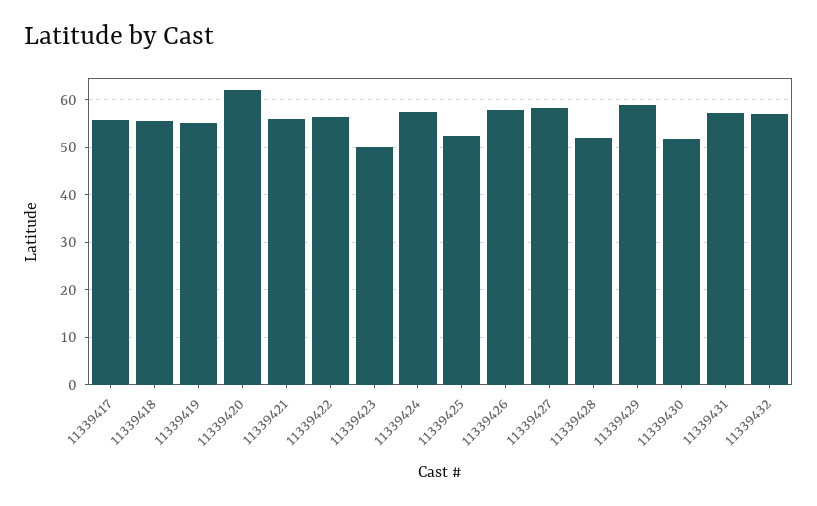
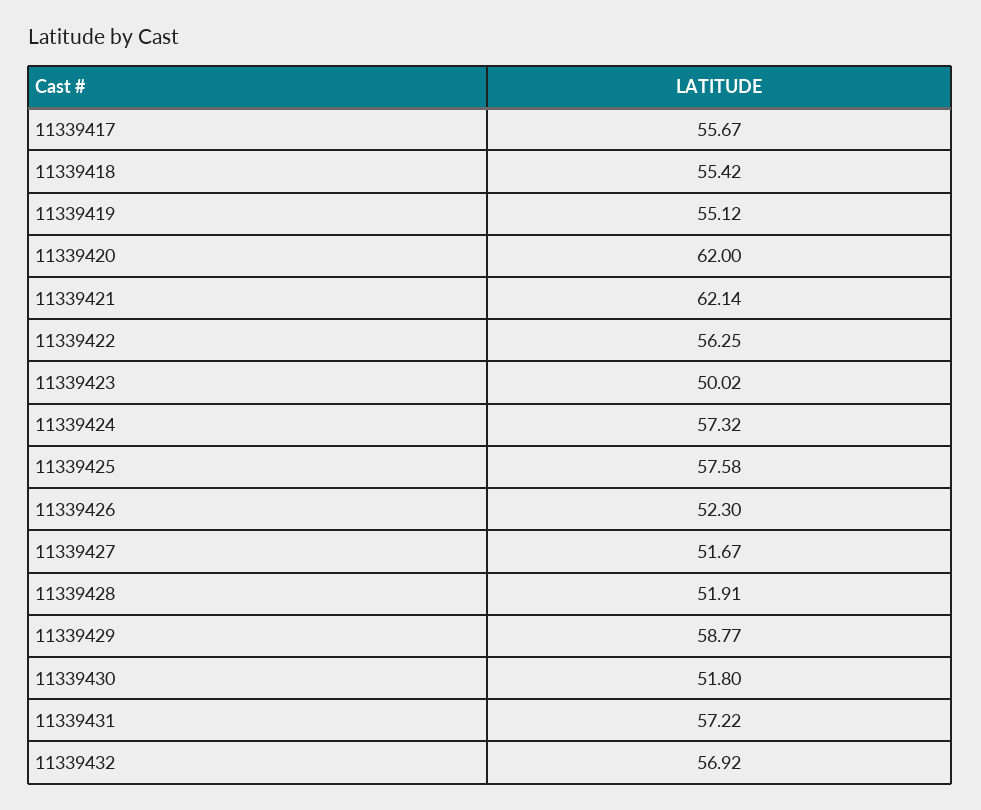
11339421: 56 -> 62.14
11339425: 52 -> 57.58
11339426: 58 -> 52.3
11339427: 58 -> 51.67

